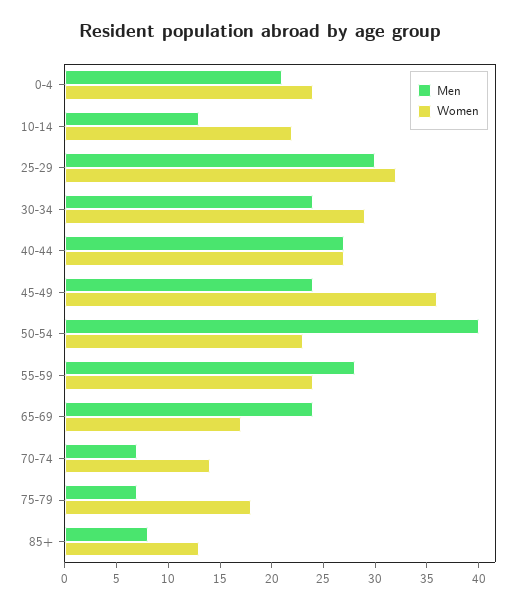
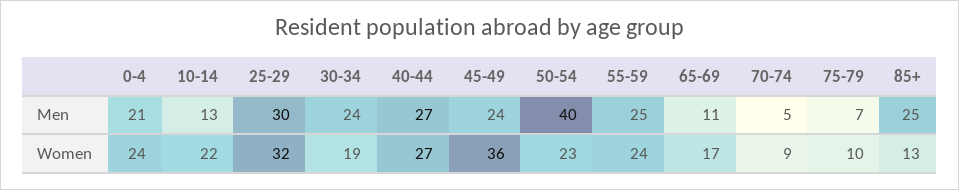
Women, 30-34: 29 -> 19
Men, 55-59: 28 -> 25
Men, 65-69: 24 -> 11
Men, 70-74: 7 -> 5
Women, 70-74: 14 -> 9
Women, 75-79: 18 -> 10
Men, 85+: 8 -> 25

